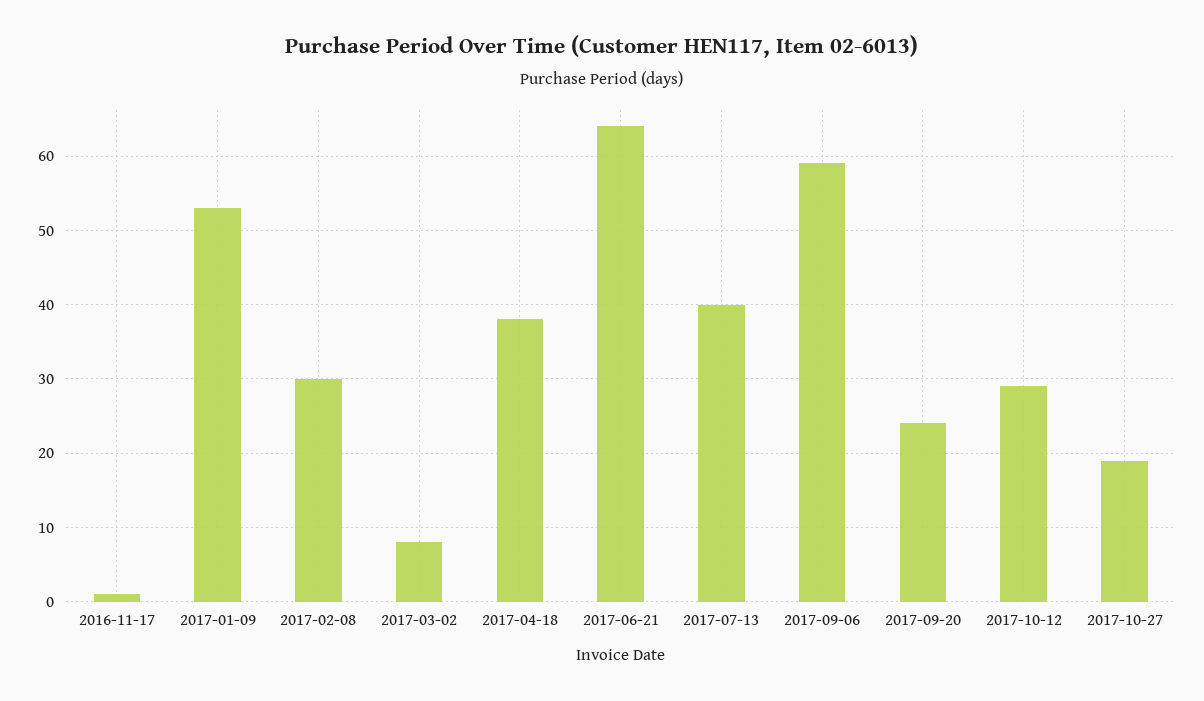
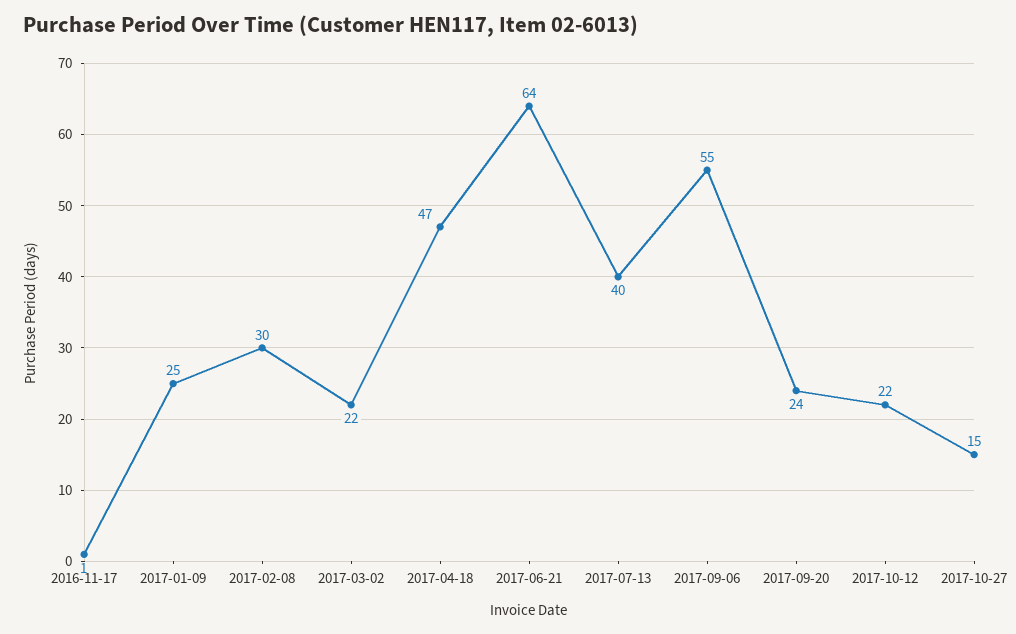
2017-01-09: 53 -> 25
2017-03-02: 8 -> 22
2017-04-18: 38 -> 47
2017-09-06: 59 -> 55
2017-10-12: 29 -> 22
2017-10-27: 19 -> 15

